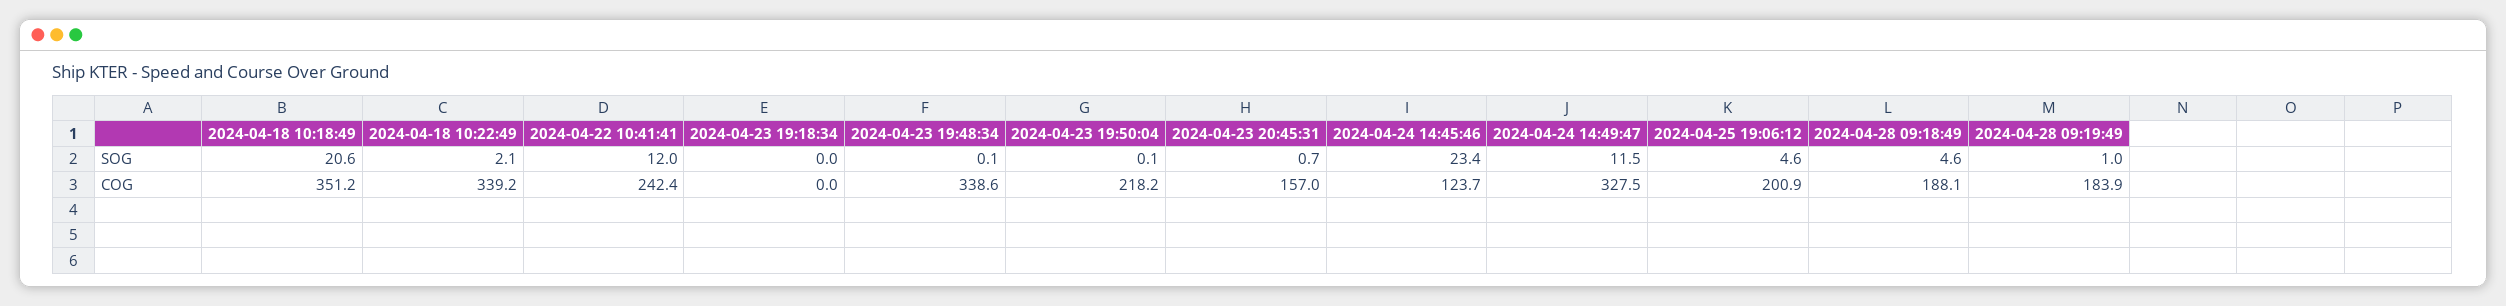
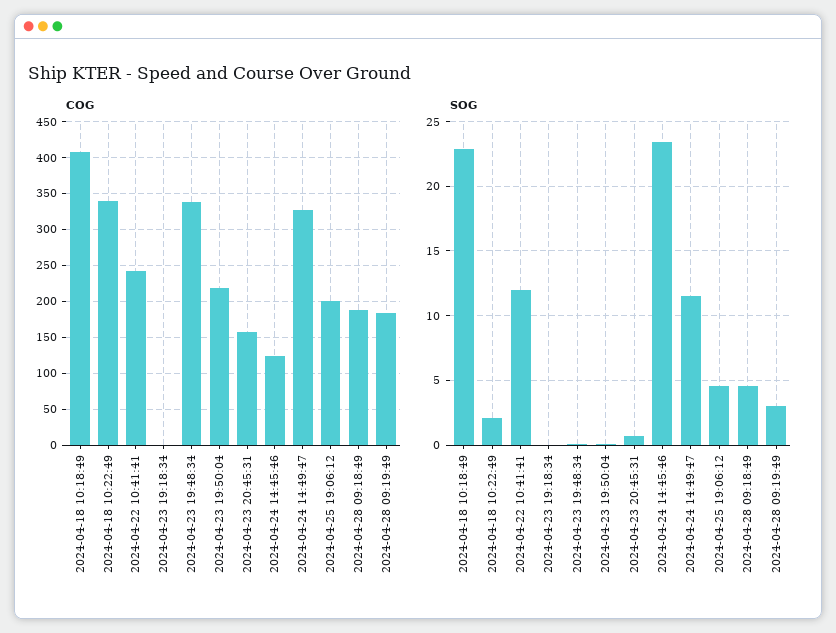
SOG, 2024-04-18 10:18:49: 20.6 -> 23
SOG, 2024-04-28 09:19:49: 1 -> 3
COG, 2024-04-18 10:18:49: 351.2 -> 410

